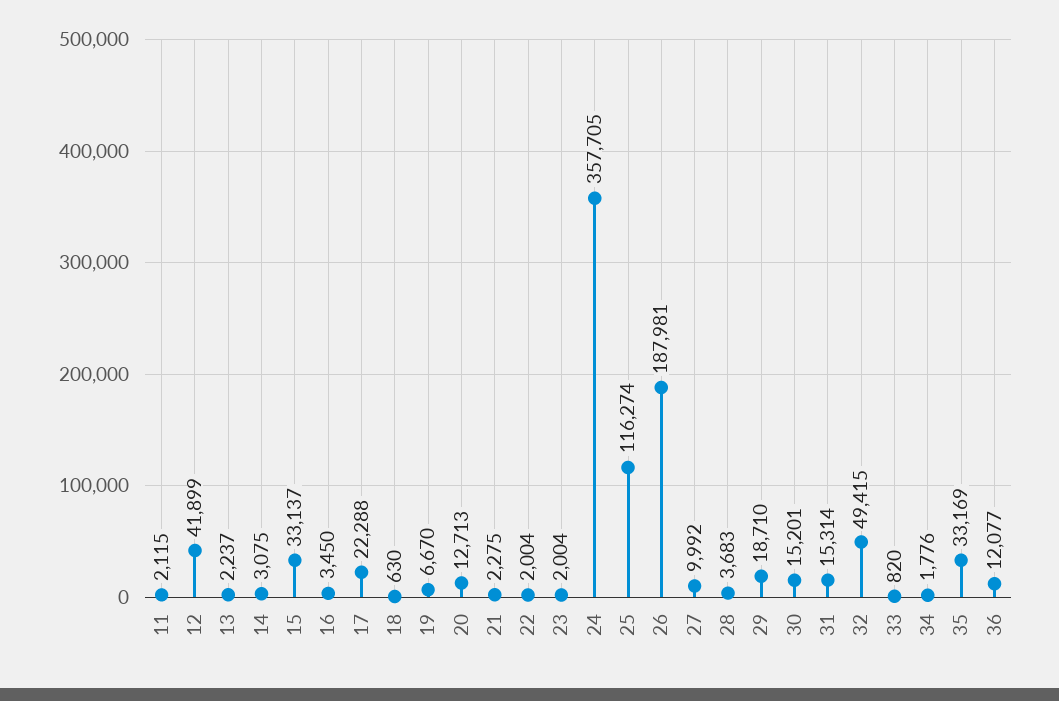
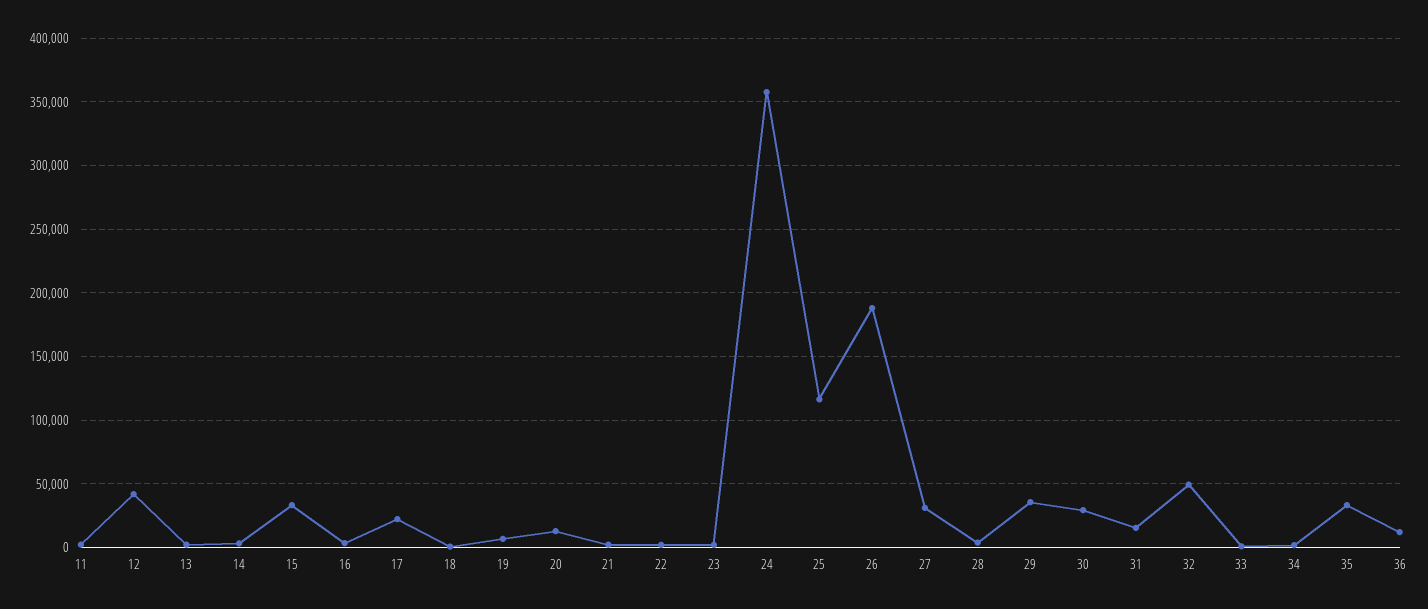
27: 9992 -> 30000
29: 18710 -> 35000
30: 15201 -> 30000

